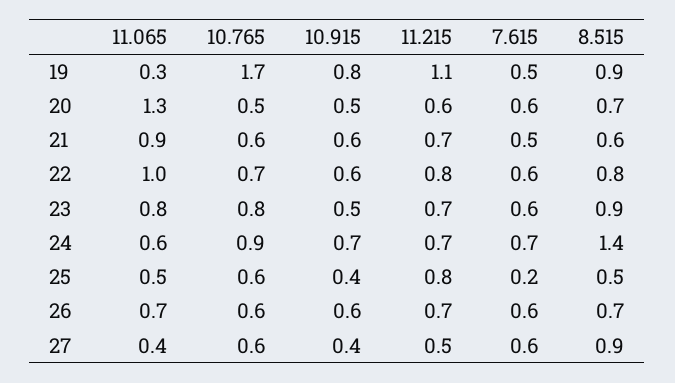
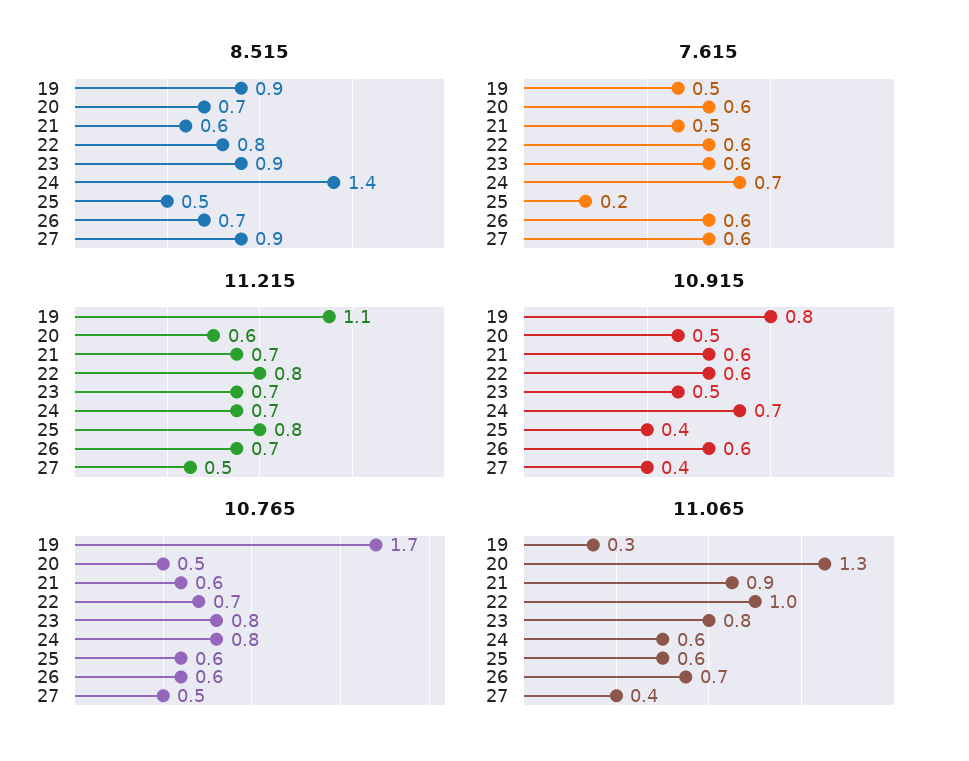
10.765, 24: 0.9 -> 0.8
11.065, 25: 0.5 -> 0.6
10.765, 27: 0.6 -> 0.5

